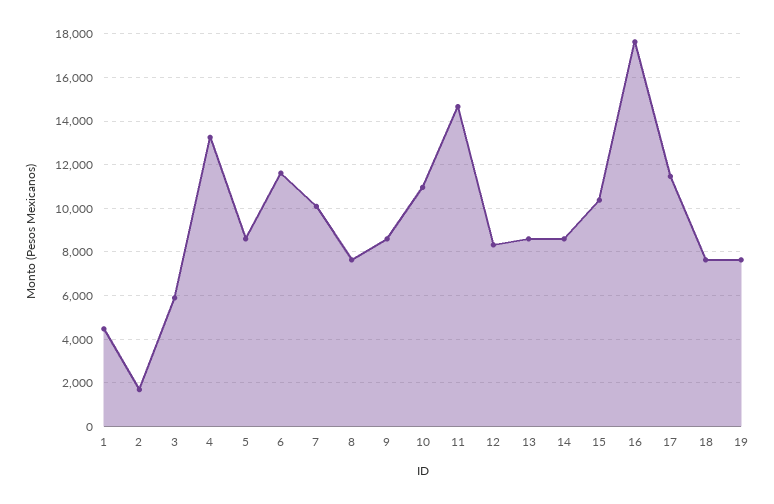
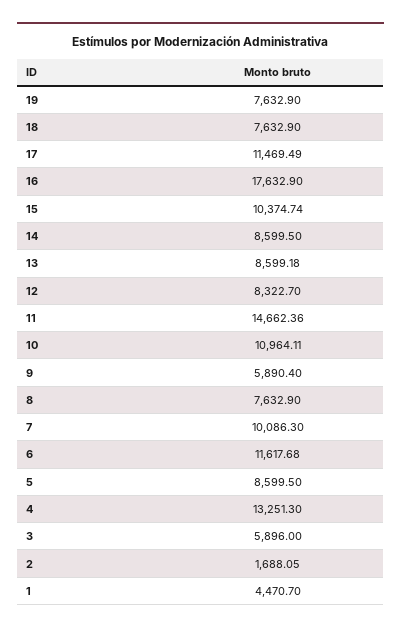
9: 8500 -> 5890.4

